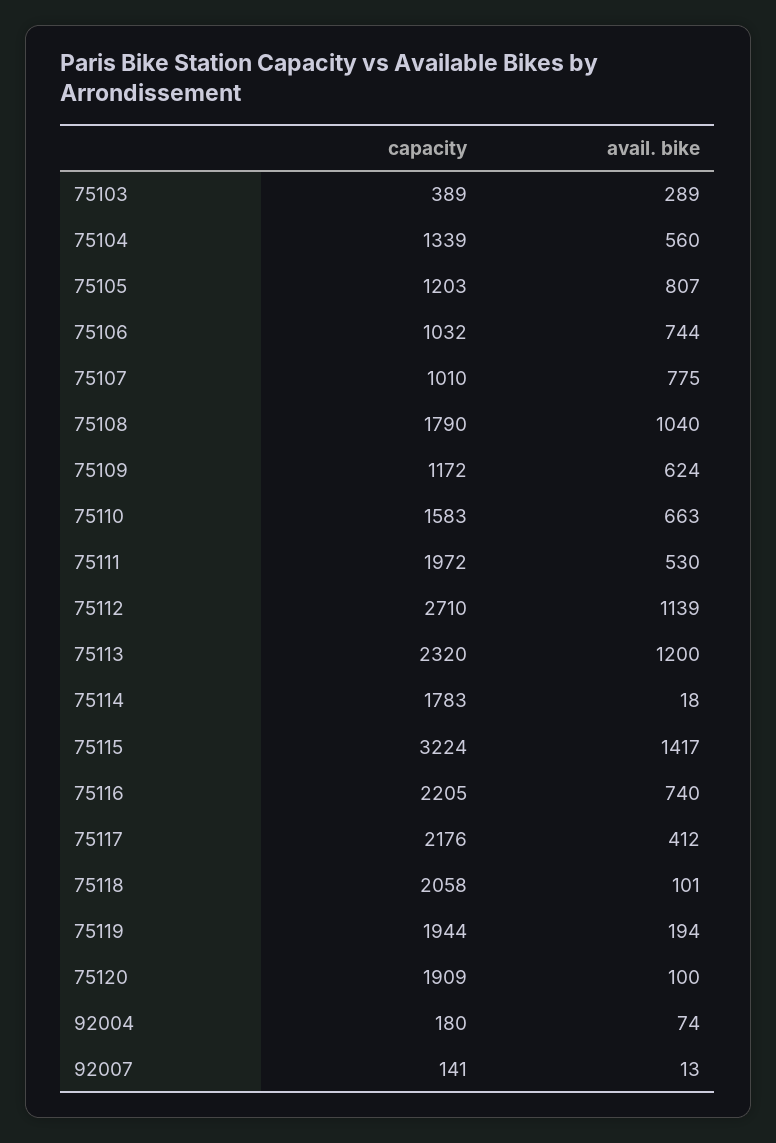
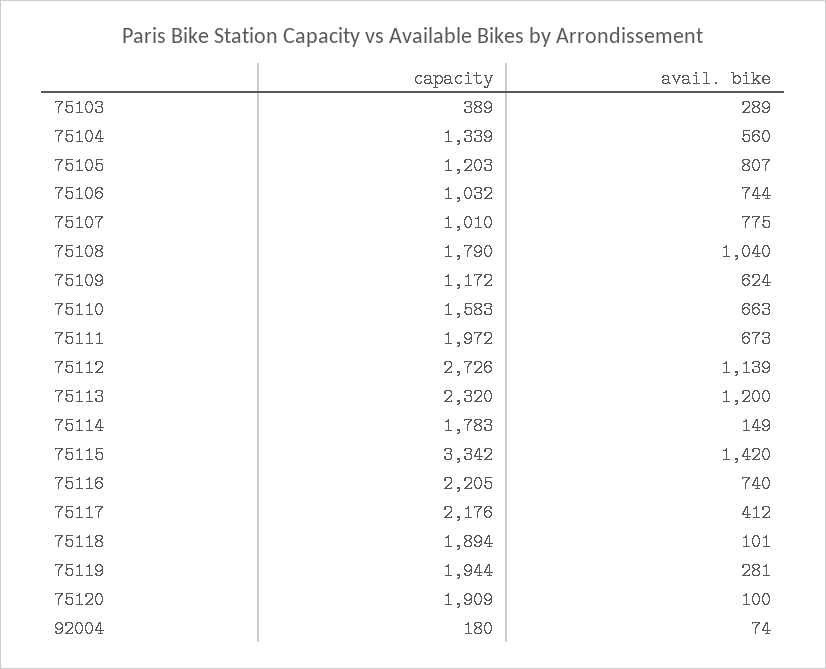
avail. bike, 75111: 530 -> 673
capacity, 75112: 2710 -> 2726
avail. bike, 75114: 18 -> 149
capacity, 75115: 3224 -> 3342
avail. bike, 75115: 1417 -> 1420
capacity, 75118: 2058 -> 1894
avail. bike, 75119: 194 -> 281
capacity, 92007: 141 -> none
avail. bike, 92007: 13 -> none

